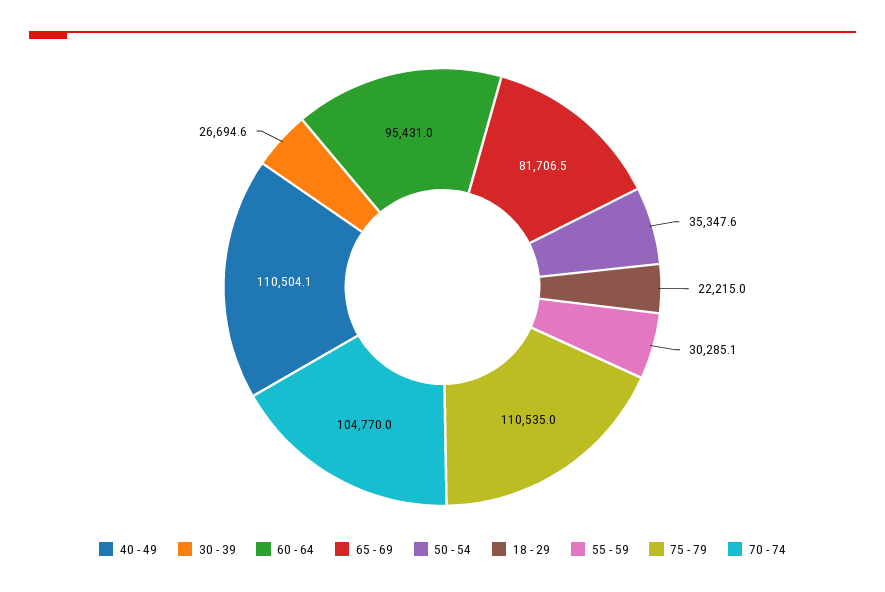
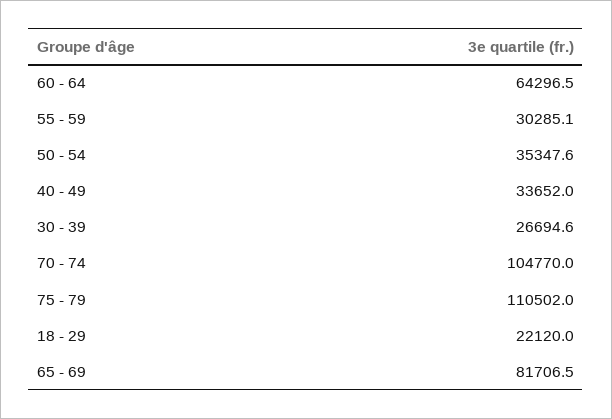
40 - 49: 110504.1 -> 33652
60 - 64: 95431 -> 64296.5
18 - 29: 22215 -> 22120
75 - 79: 110535 -> 110502

